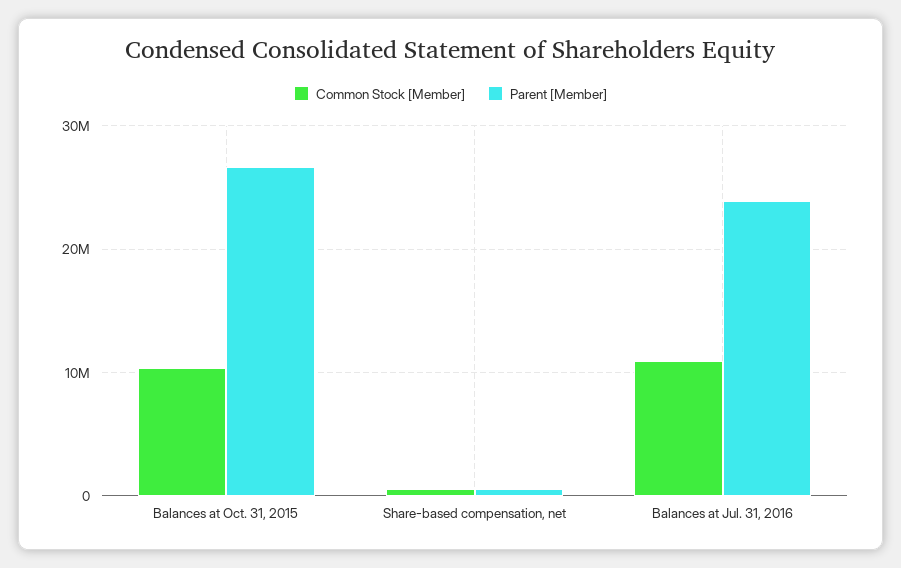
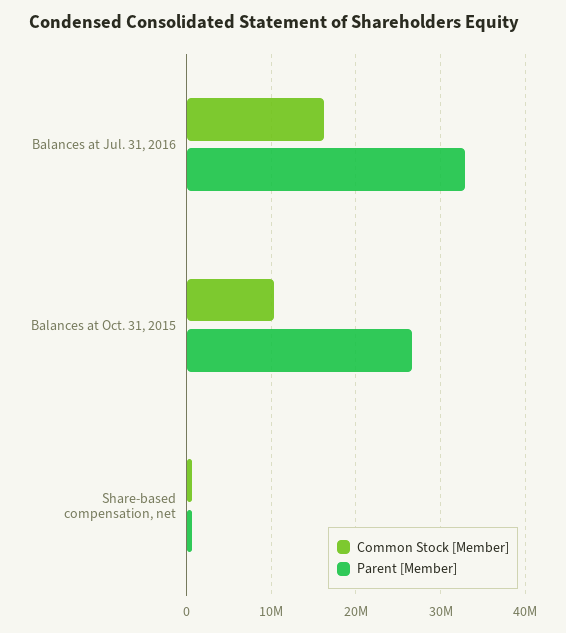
Common Stock [Member], Balances at Jul. 31, 2016: 11000000 -> 16000000
Parent [Member], Balances at Jul. 31, 2016: 24000000 -> 33000000

